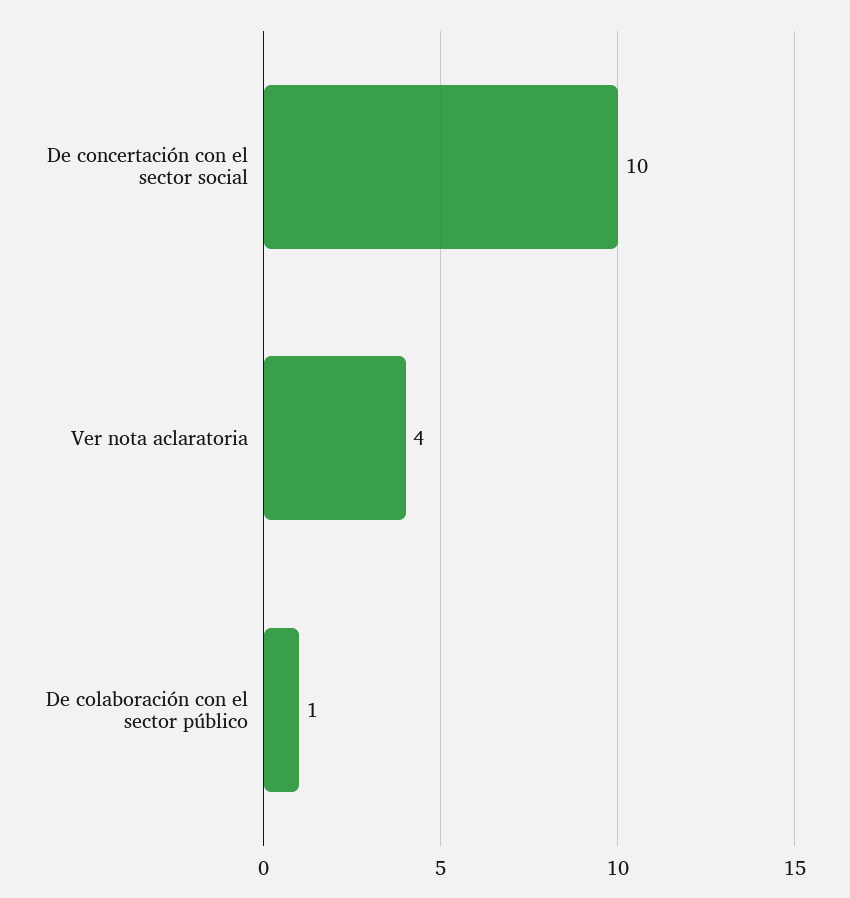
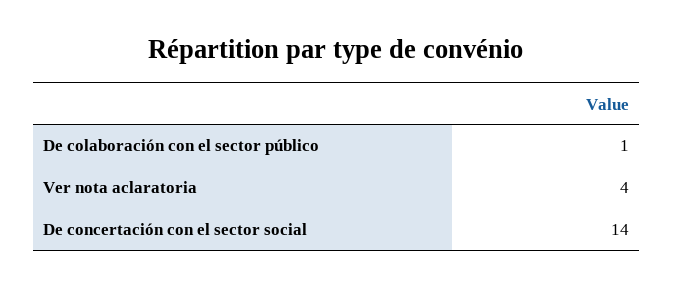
De concertación con el sector social: 10 -> 14

